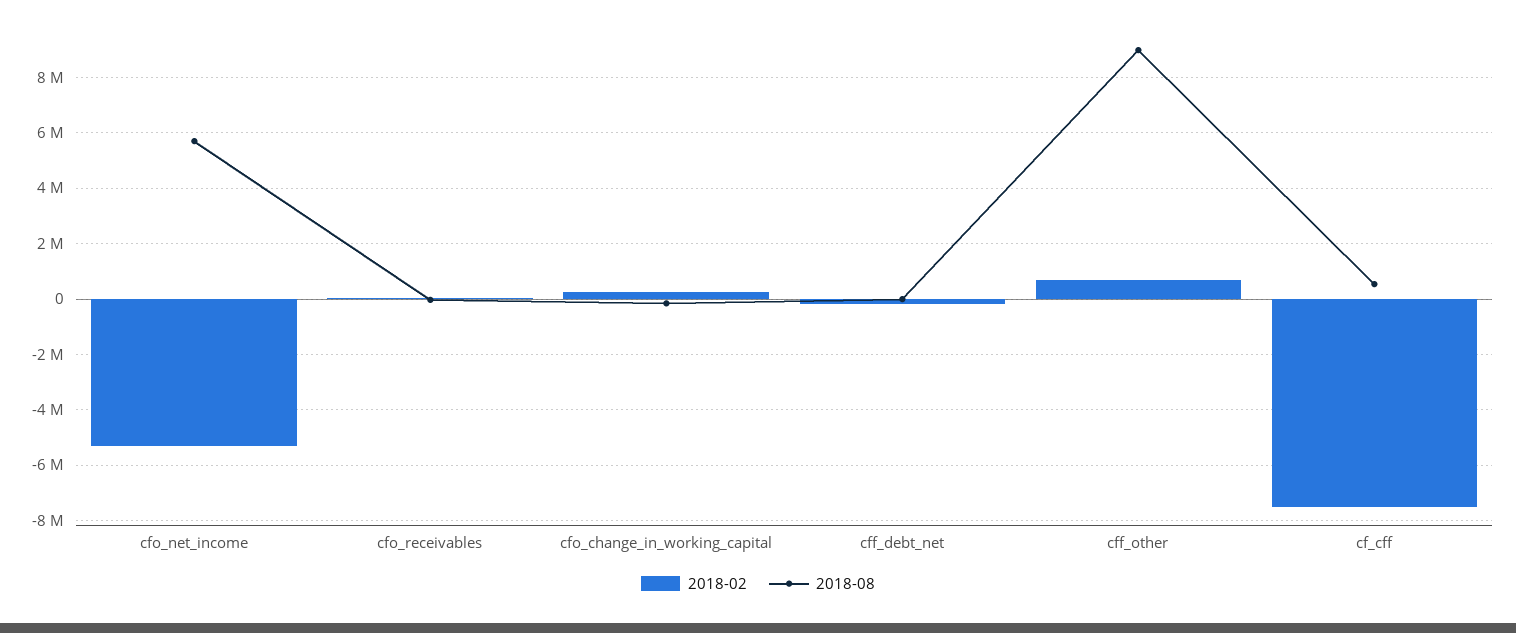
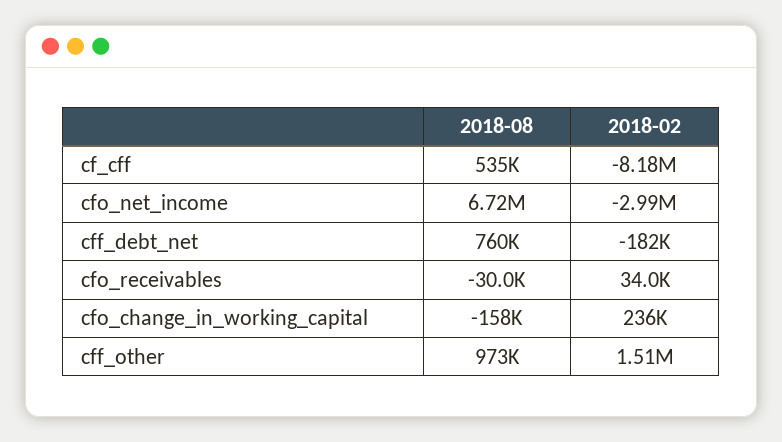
2018-02, cfo_net_income: -5250000 -> -2990000
2018-08, cfo_net_income: 5750000 -> 6720000
2018-08, cff_debt_net: 0 -> 760000
2018-02, cff_other: 750000 -> 1510000
2018-08, cff_other: 9000000 -> 973000
2018-02, cf_cff: -7500000 -> -8180000

